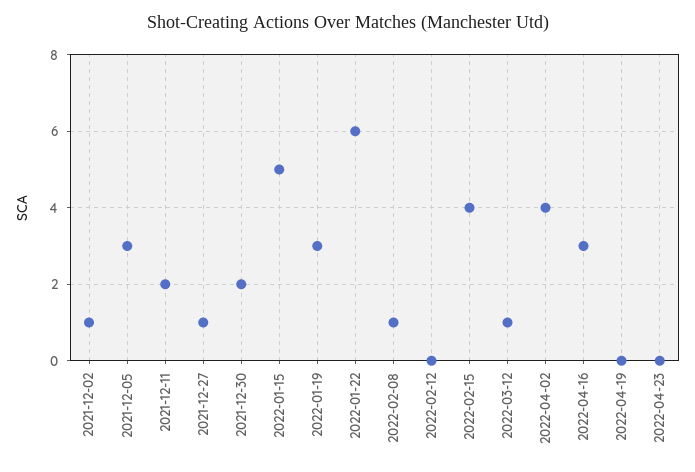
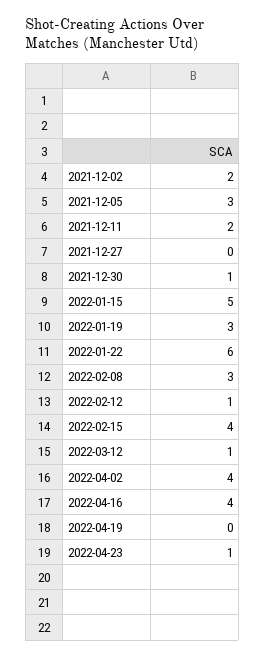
2021-12-02: 1 -> 2
2021-12-27: 1 -> 0
2021-12-30: 2 -> 1
2022-02-08: 1 -> 3
2022-02-12: 0 -> 1
2022-04-16: 3 -> 4
2022-04-23: 0 -> 1

